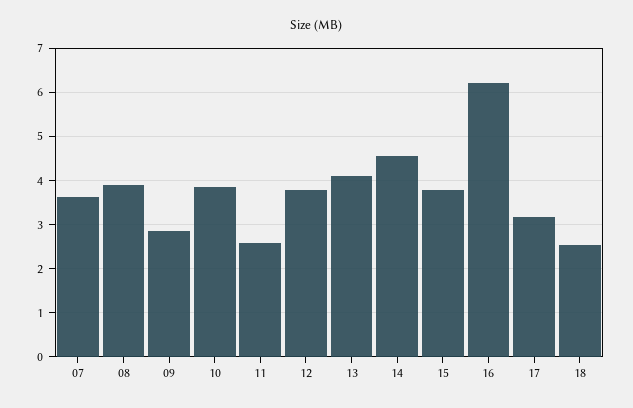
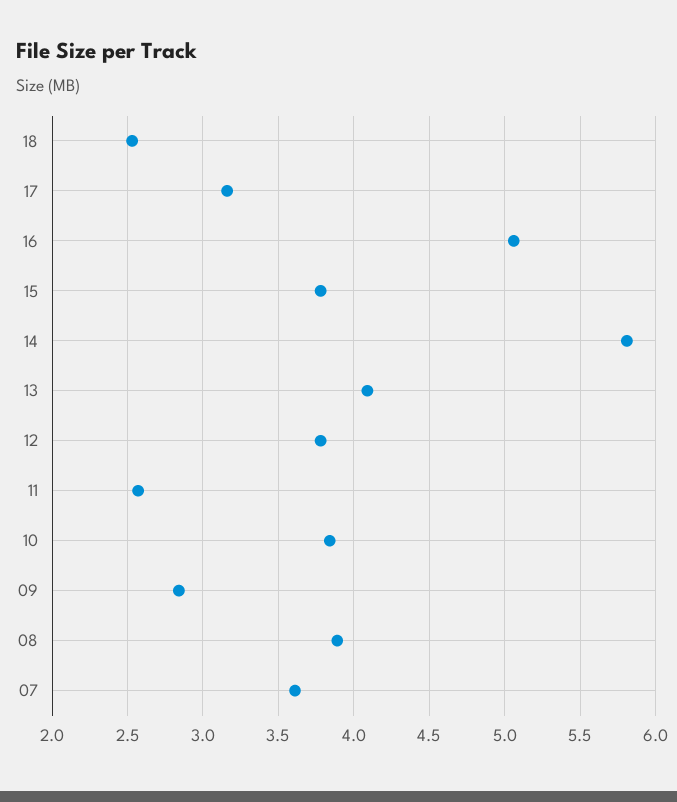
14: 4.6 -> 5.8
16: 6.2 -> 5.05

